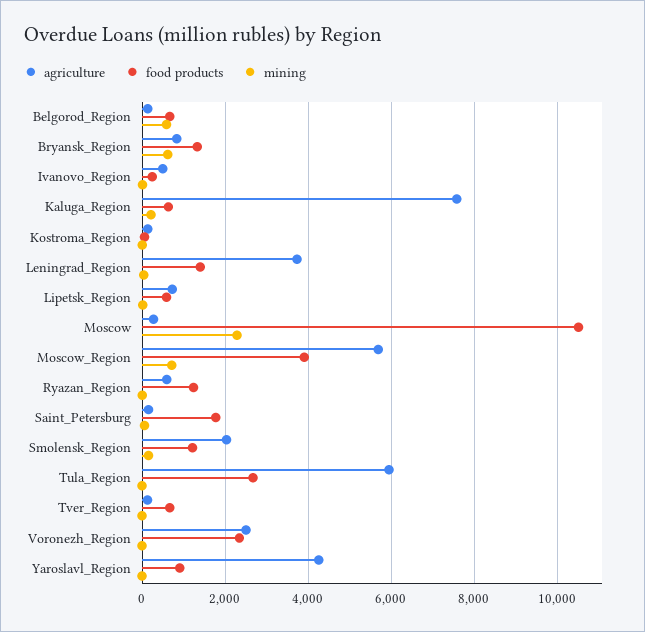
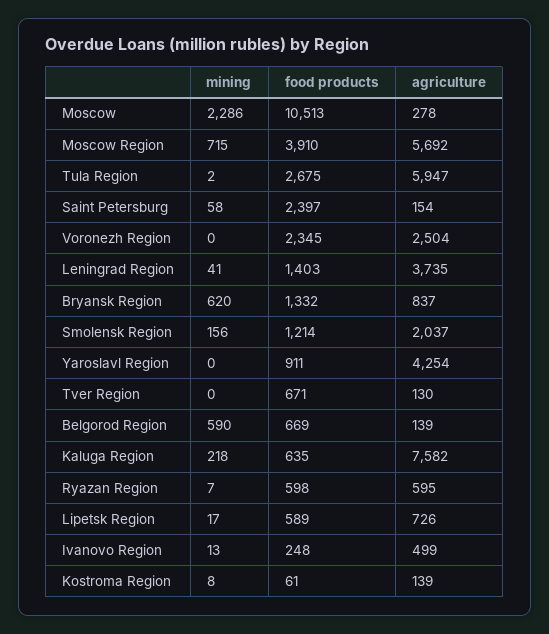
food products, Ryazan_Region: 1200 -> 598
food products, Saint_Petersburg: 1800 -> 2397

